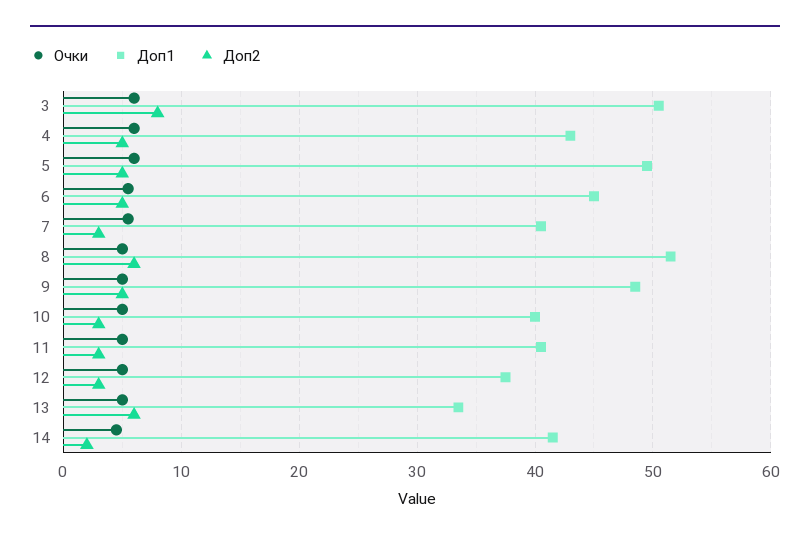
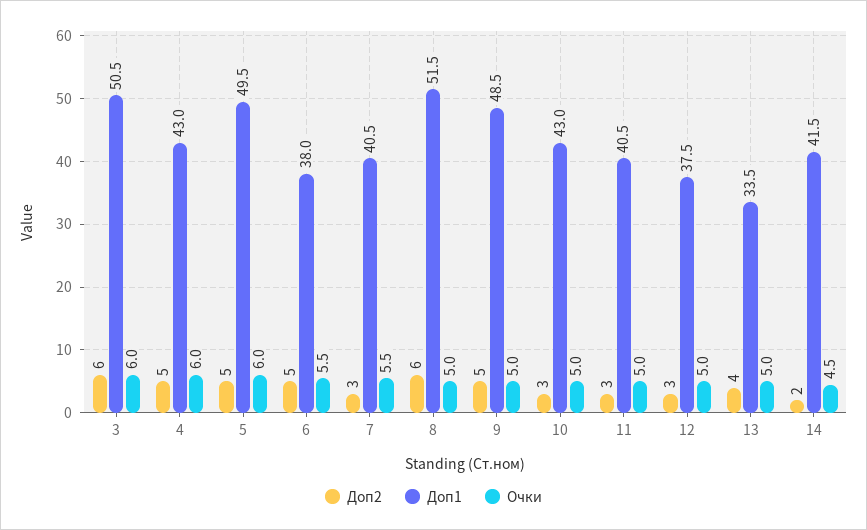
Доп2, 3: 8 -> 6
Доп1, 6: 45 -> 38
Доп1, 10: 40 -> 43
Доп2, 13: 6 -> 4

